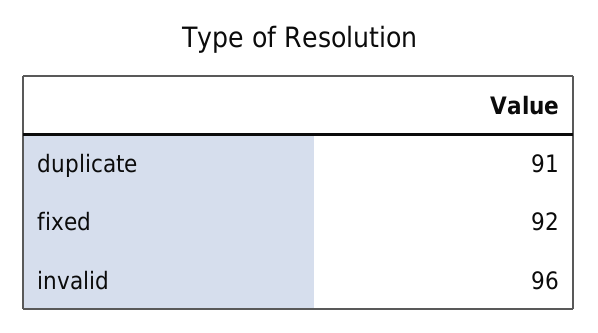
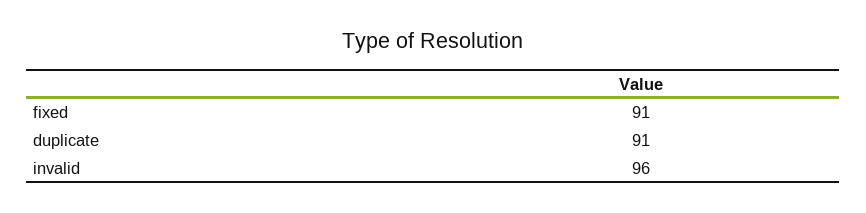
fixed: 92 -> 91

